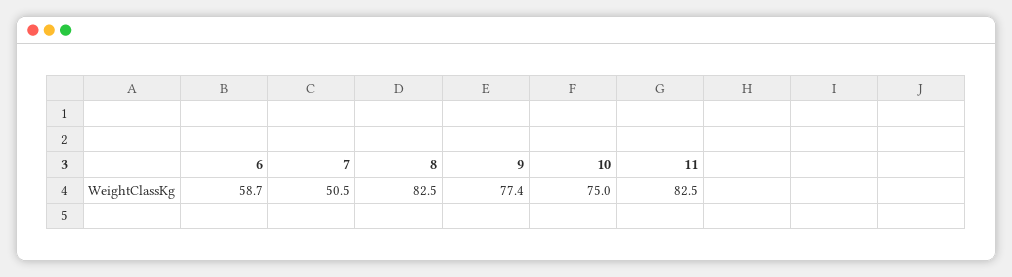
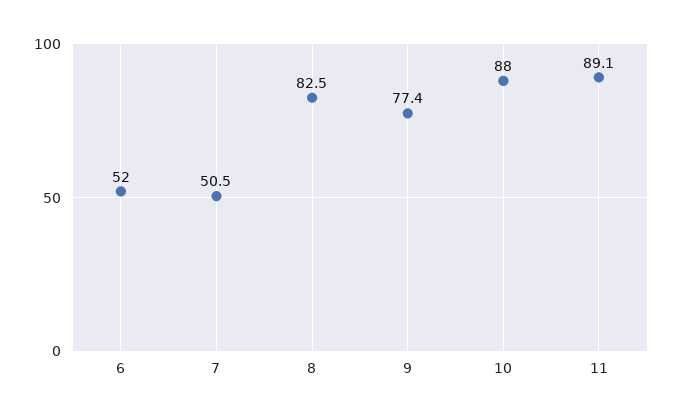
6: 58.7 -> 52
10: 75 -> 88
11: 82.5 -> 89.1

